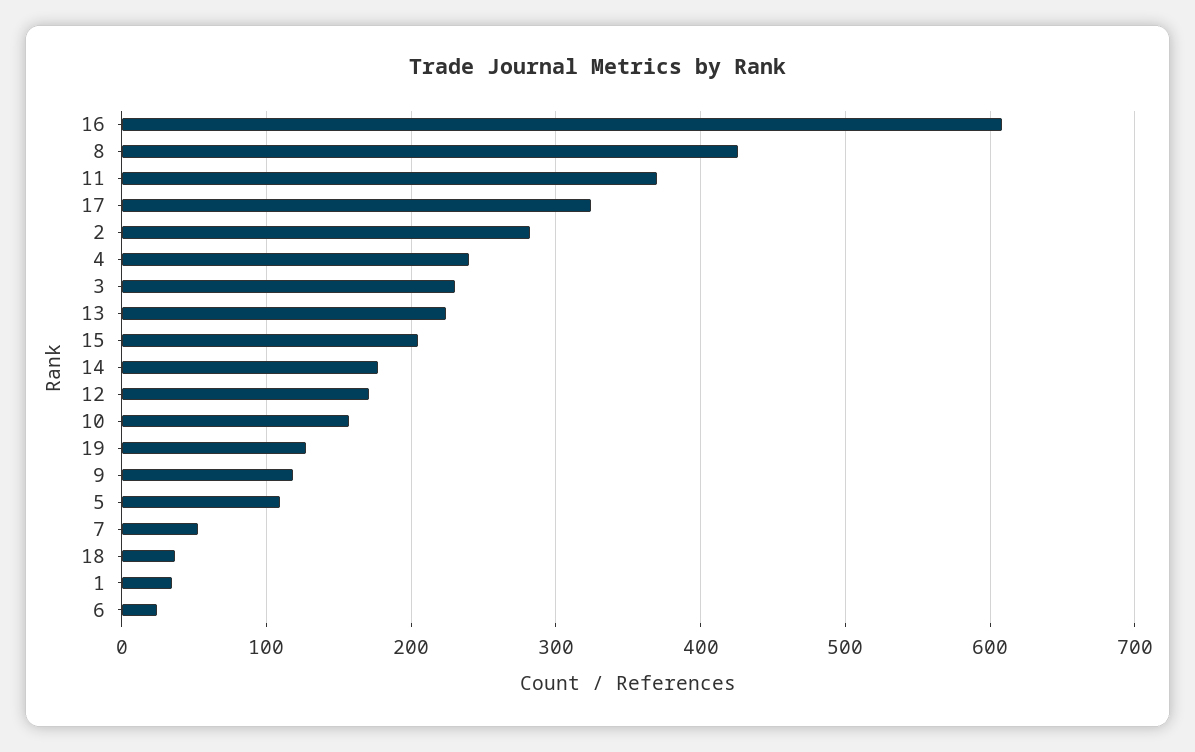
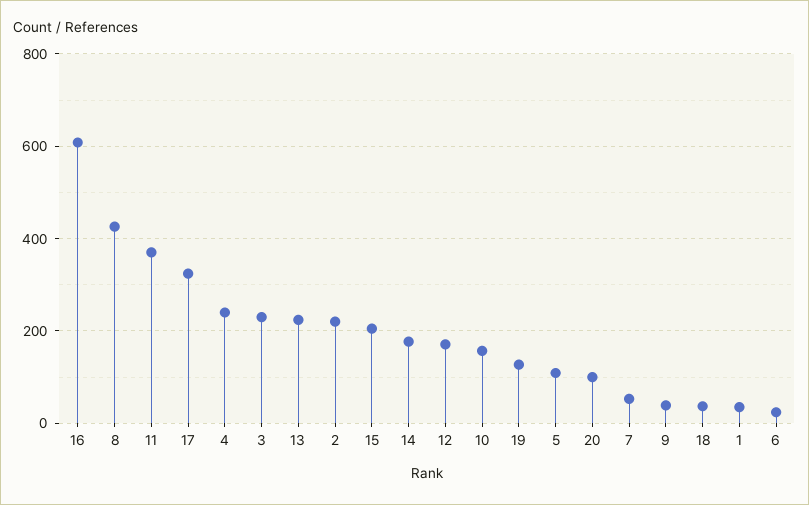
2: 280 -> 220
9: 120 -> 40
20: none -> 100

